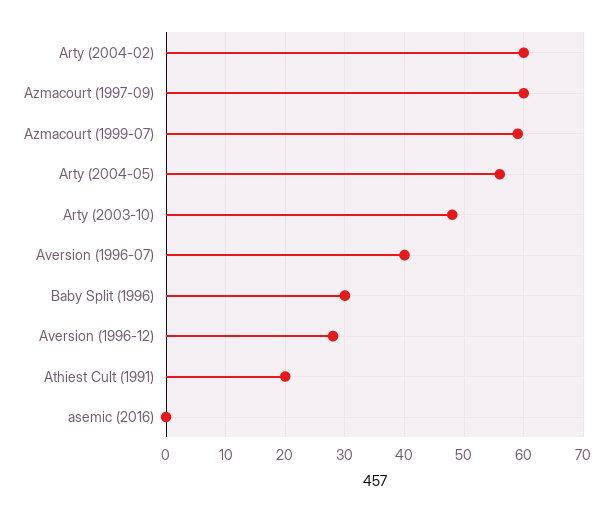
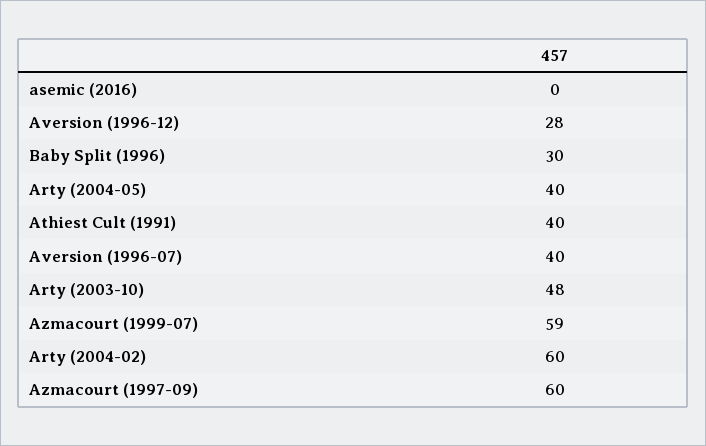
Arty (2004-05): 55 -> 40
Athiest Cult (1991): 20 -> 40

